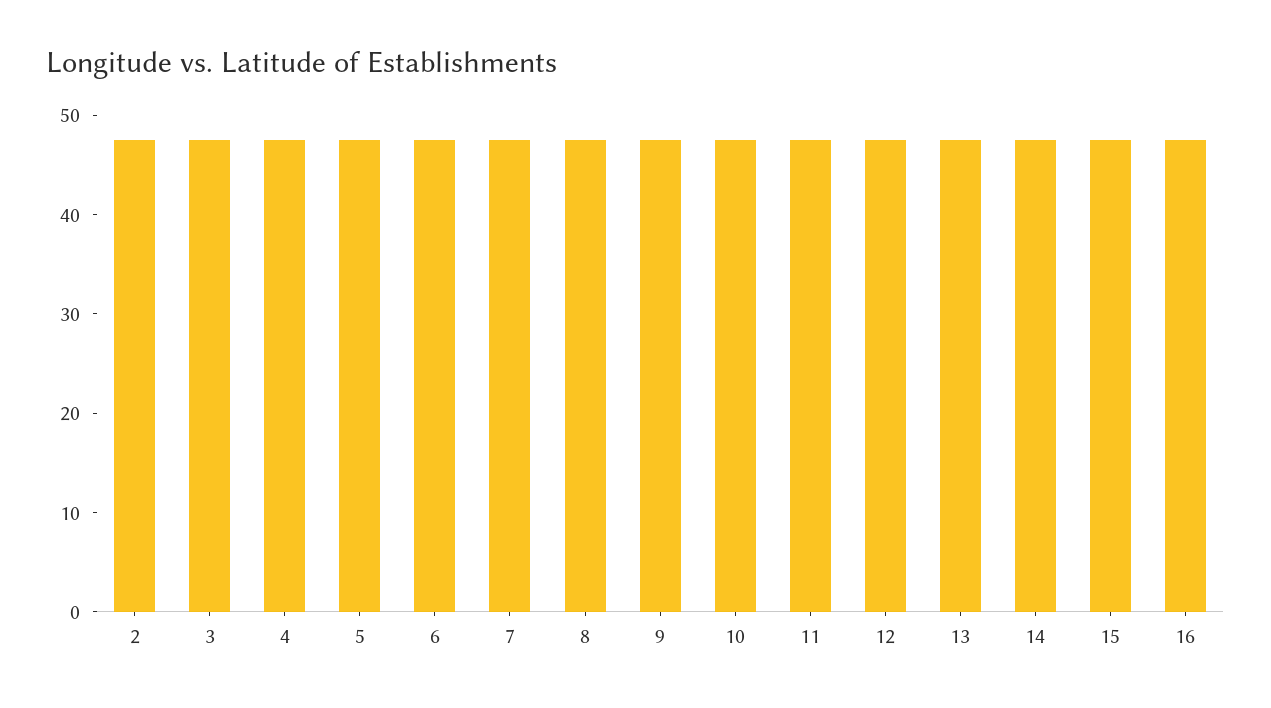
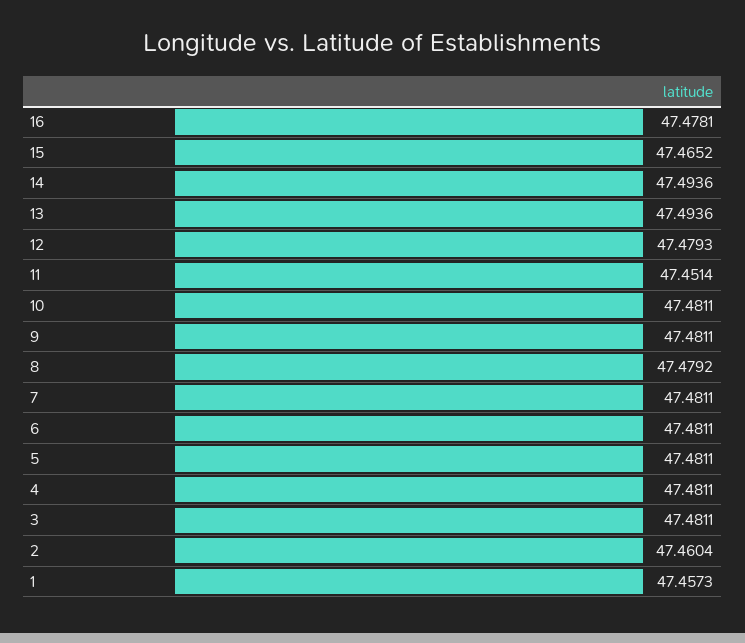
1: none -> 47.4573

